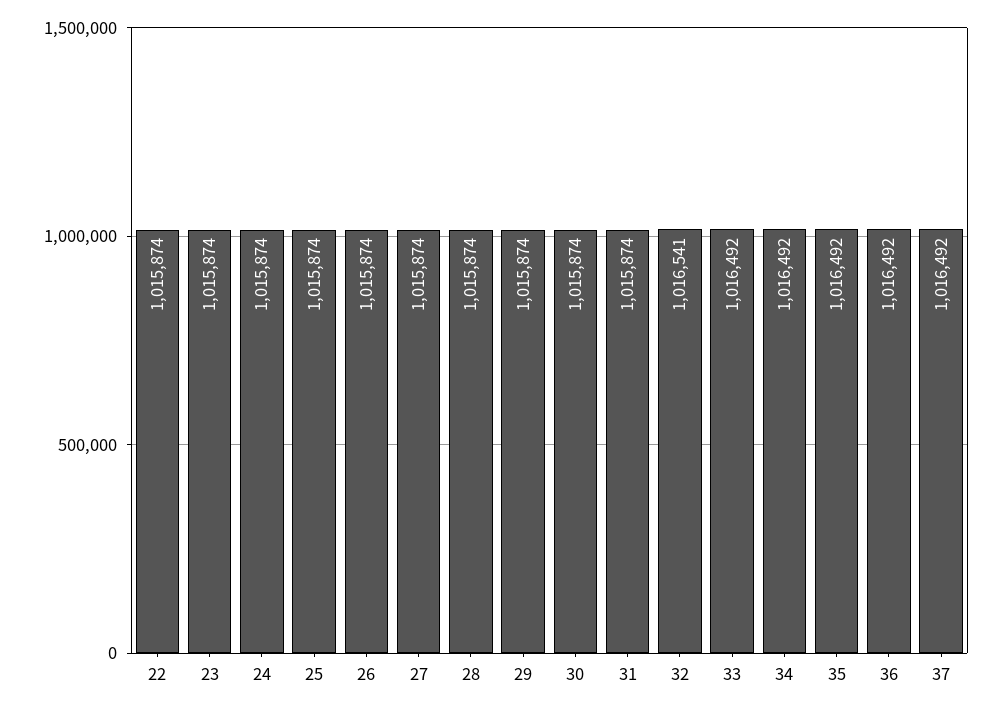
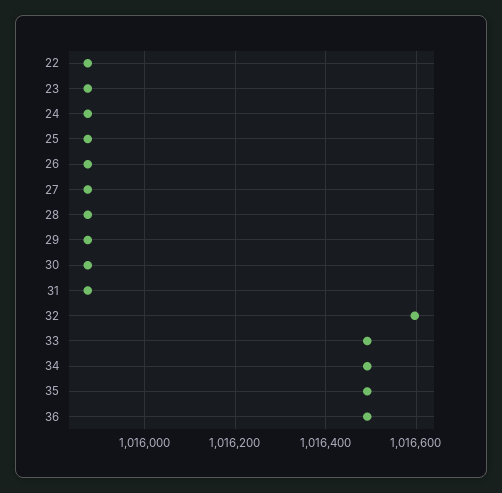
32: 1016541 -> 1016600
37: 1016492 -> none

